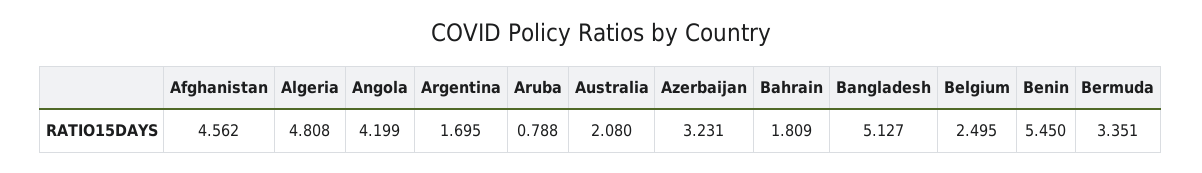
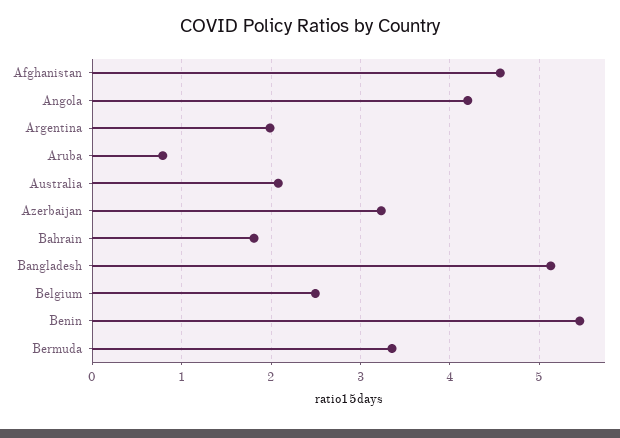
Algeria: 4.808 -> none
Argentina: 1.695 -> 2

